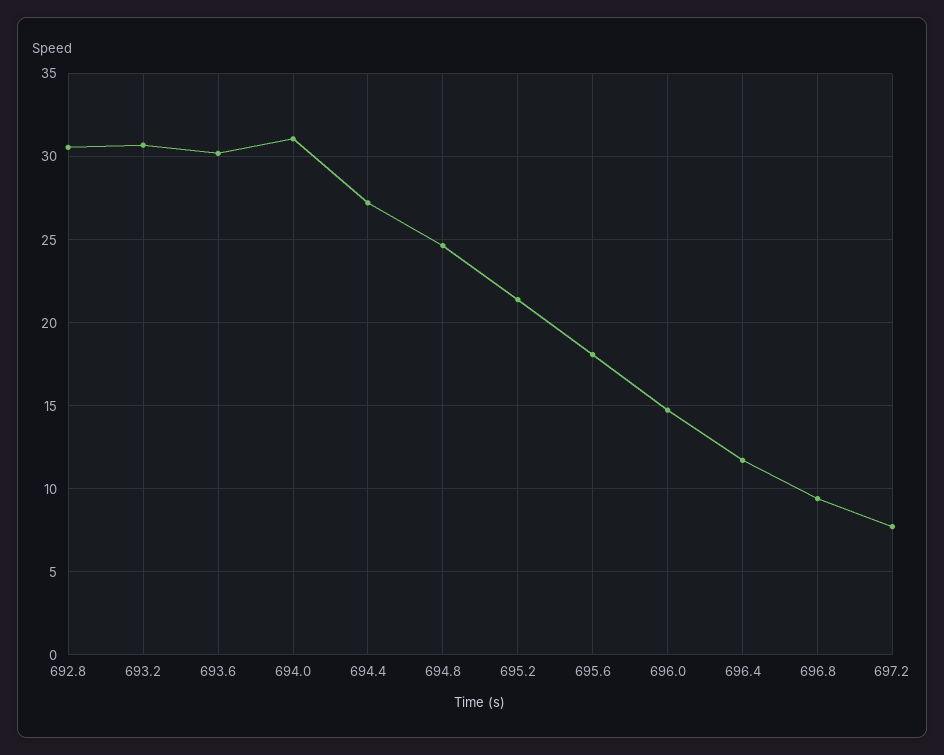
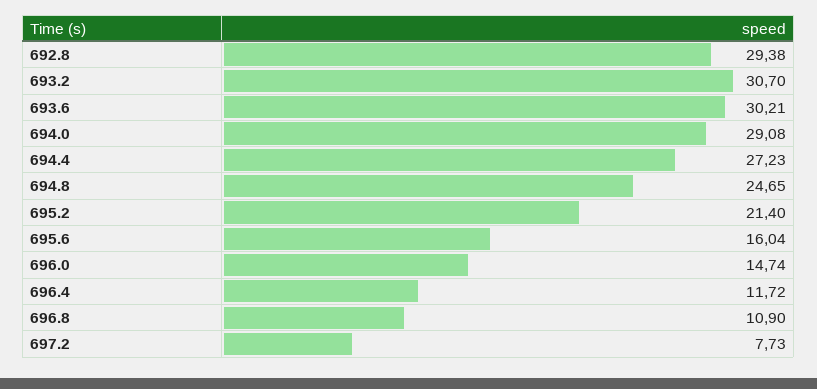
692.8: 30.5 -> 29.38
694.0: 31 -> 29.08
695.6: 18 -> 16.04
696.8: 9.5 -> 10.9

